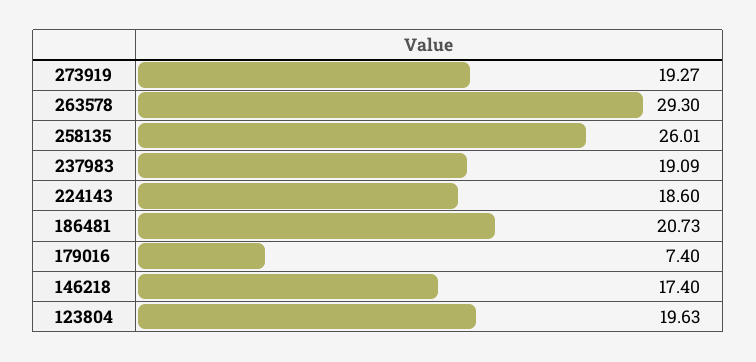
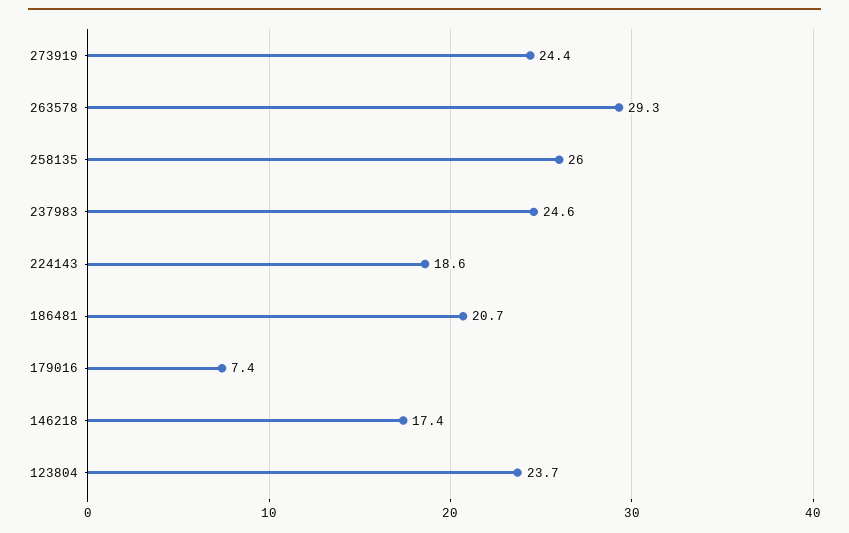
273919: 19.27 -> 24.4
237983: 19.09 -> 24.6
123804: 19.63 -> 23.7

